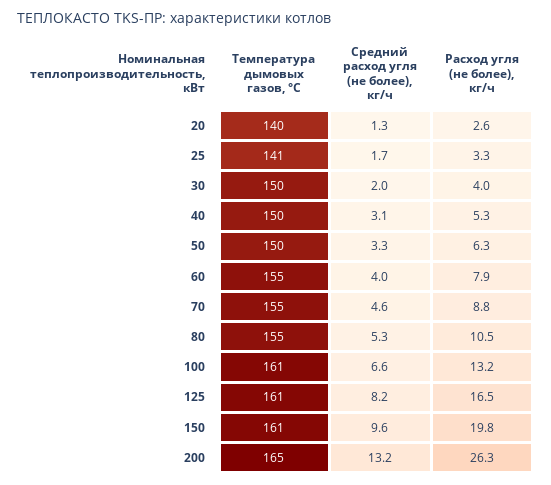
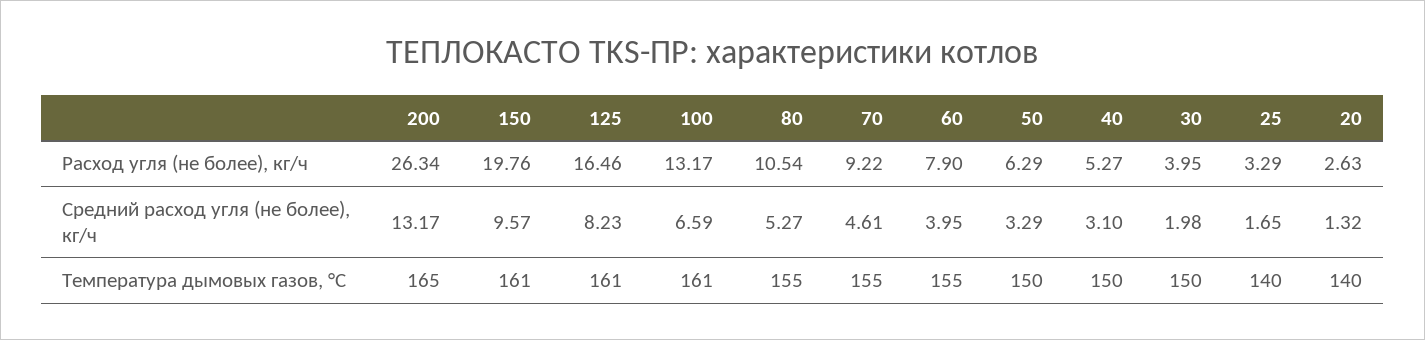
Температура дымовых газов, °C, 25: 141 -> 140
Расход угля (не более), кг/ч, 70: 8.8 -> 9.22

